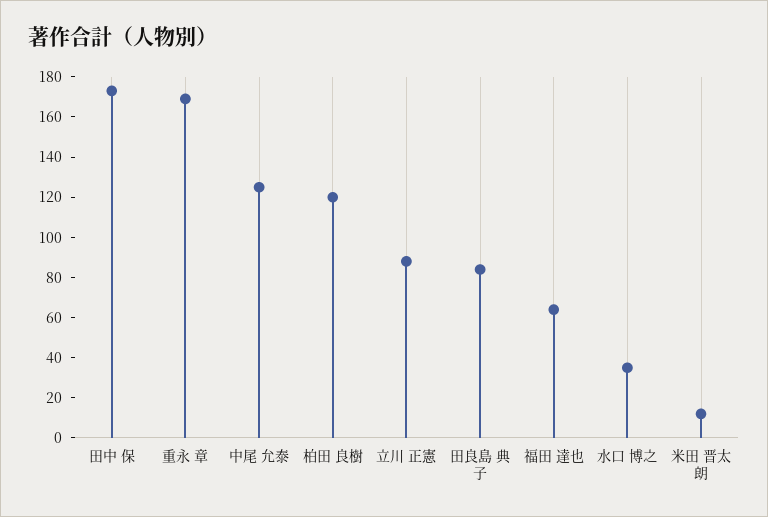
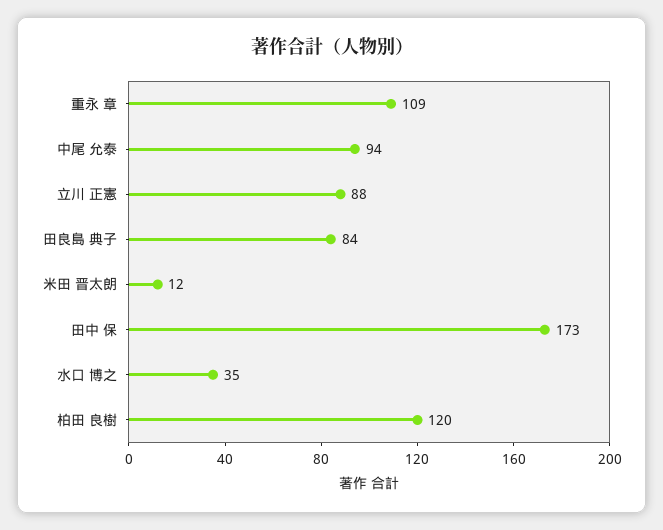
重永 章: 170 -> 109
中尾 允泰: 125 -> 94
福田 達也: 65 -> none

